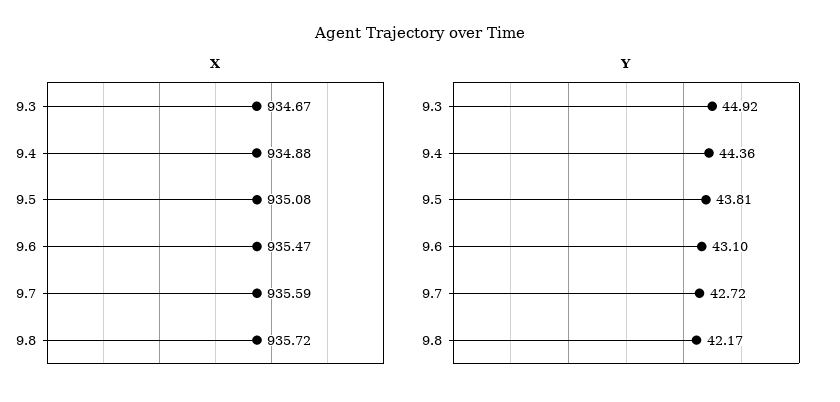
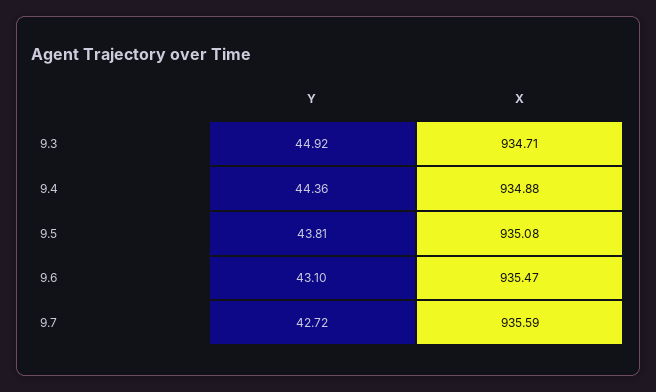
X, 9.3: 934.67 -> 934.71
X, 9.8: 935.72 -> none
Y, 9.8: 42.17 -> none

